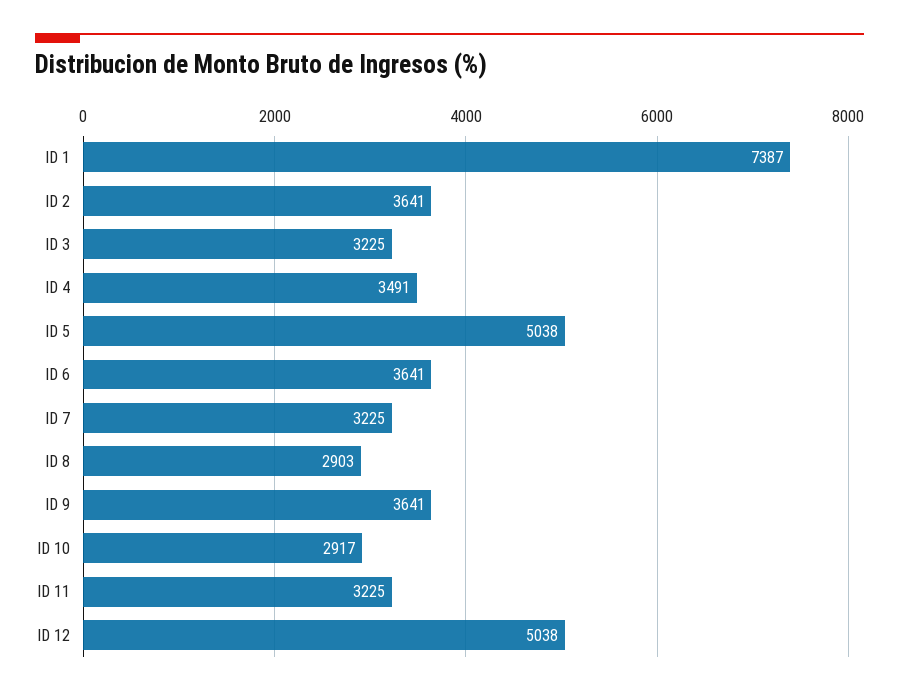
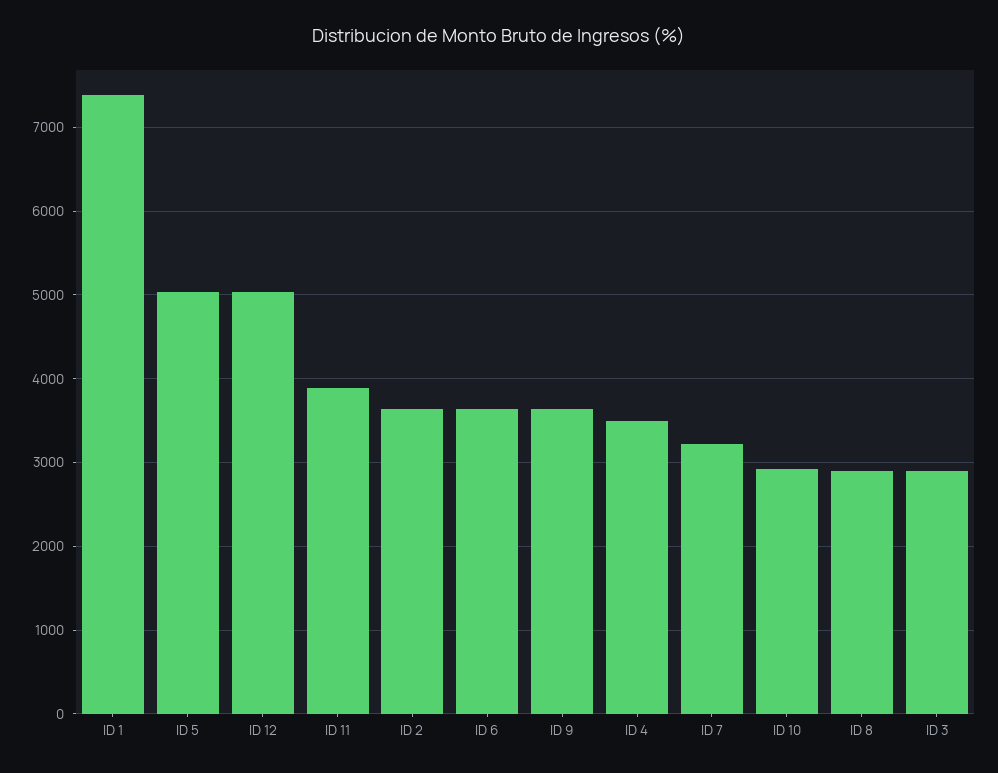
ID 3: 3225 -> 2900
ID 11: 3225 -> 3900

